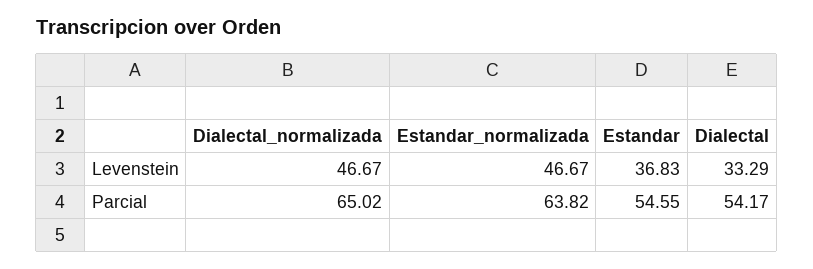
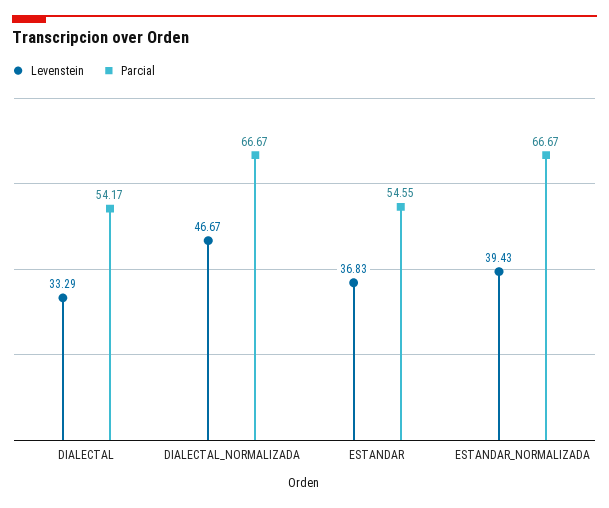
Levenstein, Estandar_normalizada: 46.67 -> 39.43
Parcial, Dialectal_normalizada: 65.02 -> 66.67
Parcial, Estandar_normalizada: 63.82 -> 66.67

